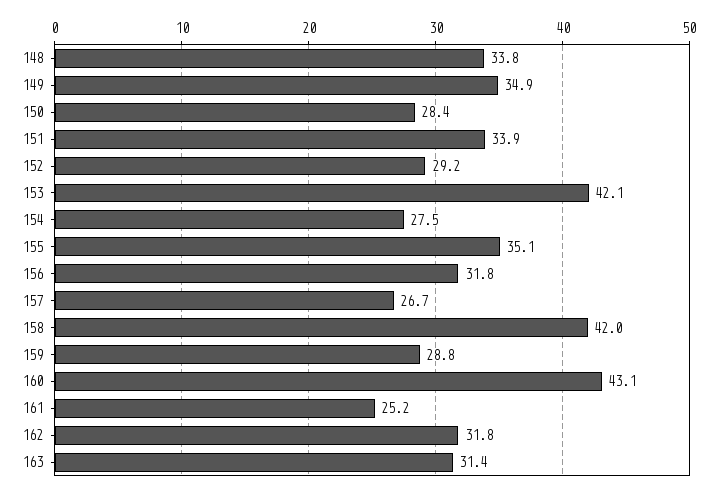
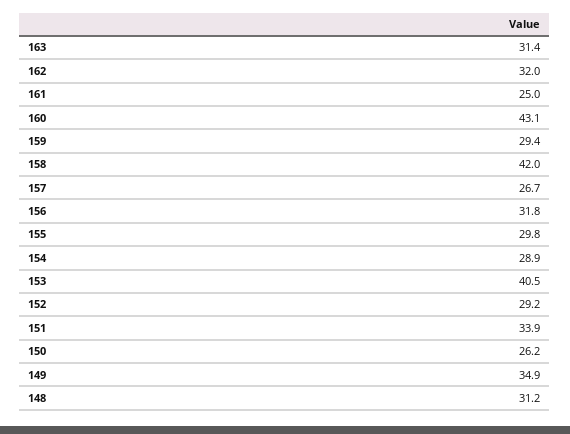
148: 33.8 -> 31.2
150: 28.4 -> 26.2
153: 42.1 -> 40.5
154: 27.5 -> 28.9
155: 35.1 -> 29.8
159: 28.8 -> 29.4
161: 25.2 -> 25
162: 31.8 -> 32

